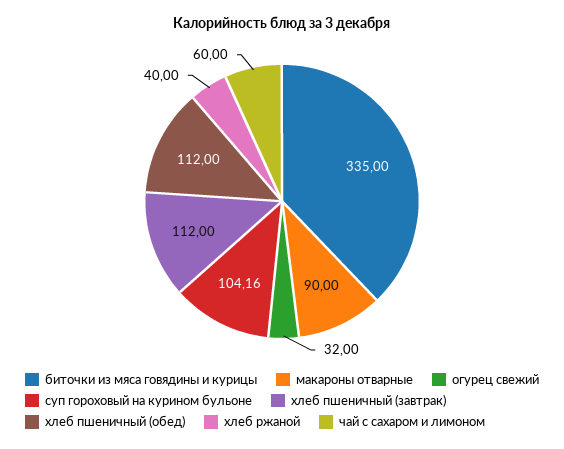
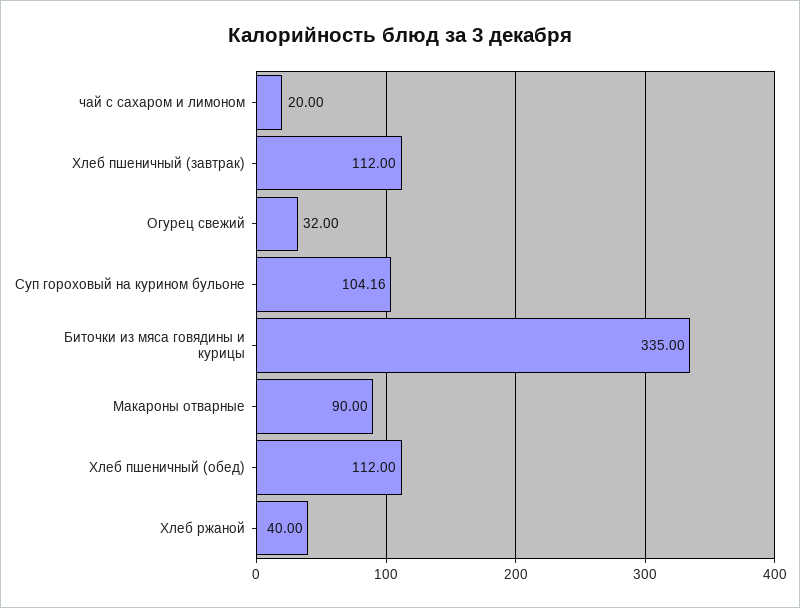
чай с сахаром и лимоном: 60 -> 20

